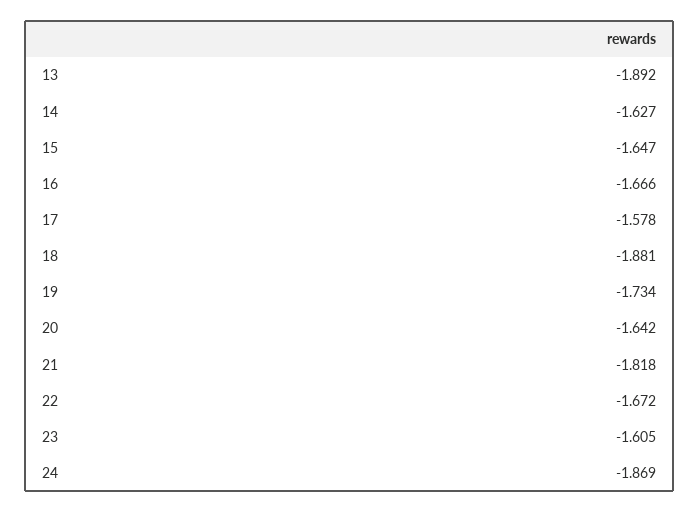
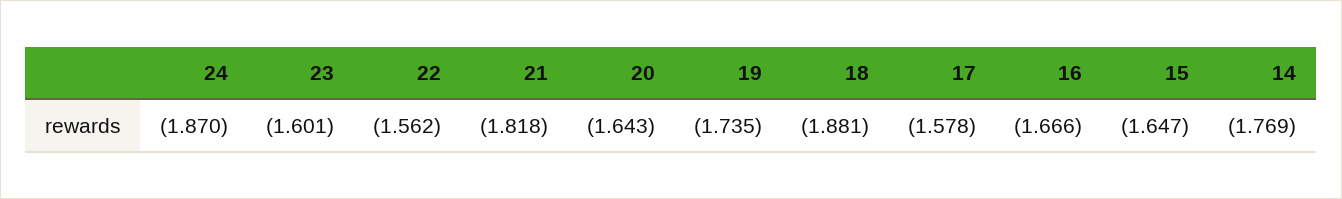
13: -1.892 -> none
14: -1.627 -> -1.769
19: -1.734 -> -1.735
20: -1.642 -> -1.643
22: -1.672 -> -1.562
23: -1.605 -> -1.601
24: -1.869 -> -1.87

